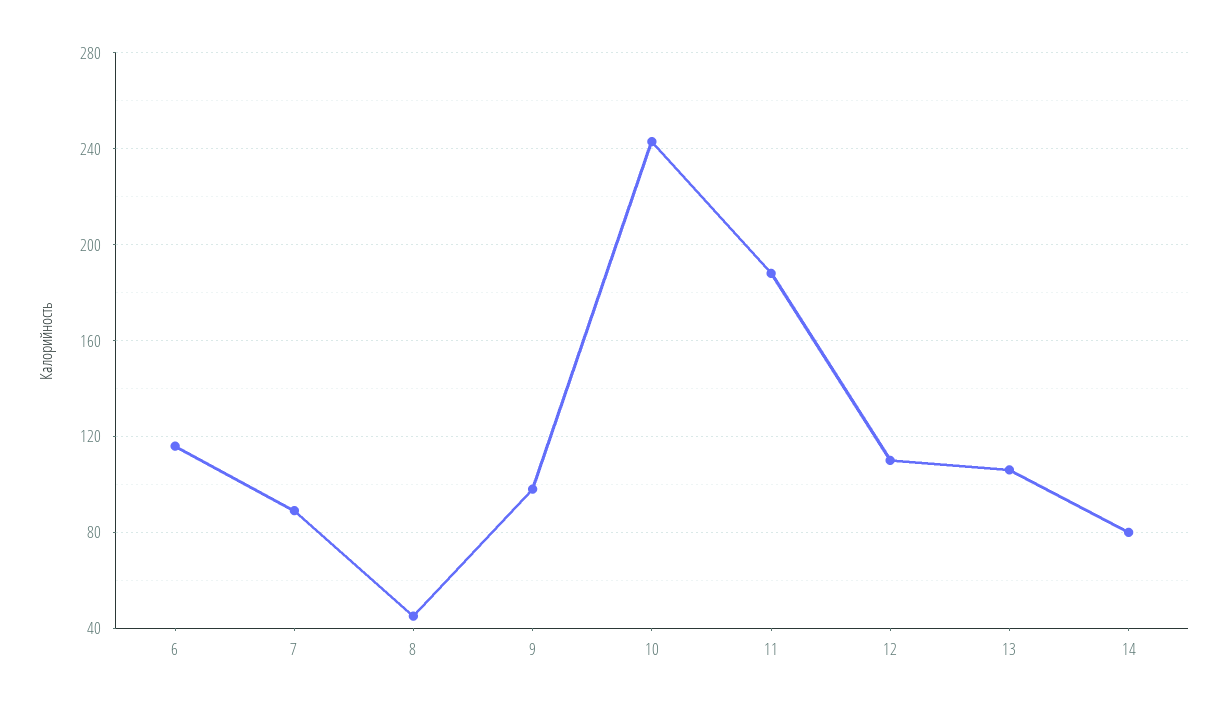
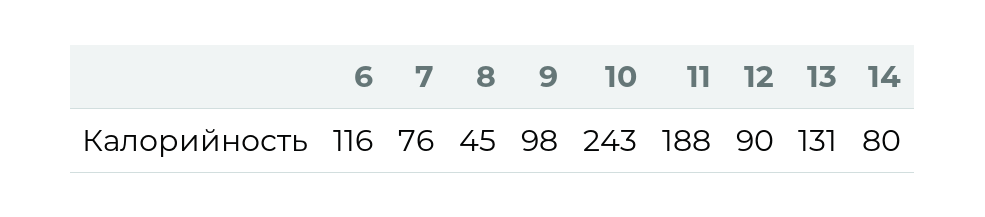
7: 90 -> 76
12: 110 -> 90
13: 105 -> 131

